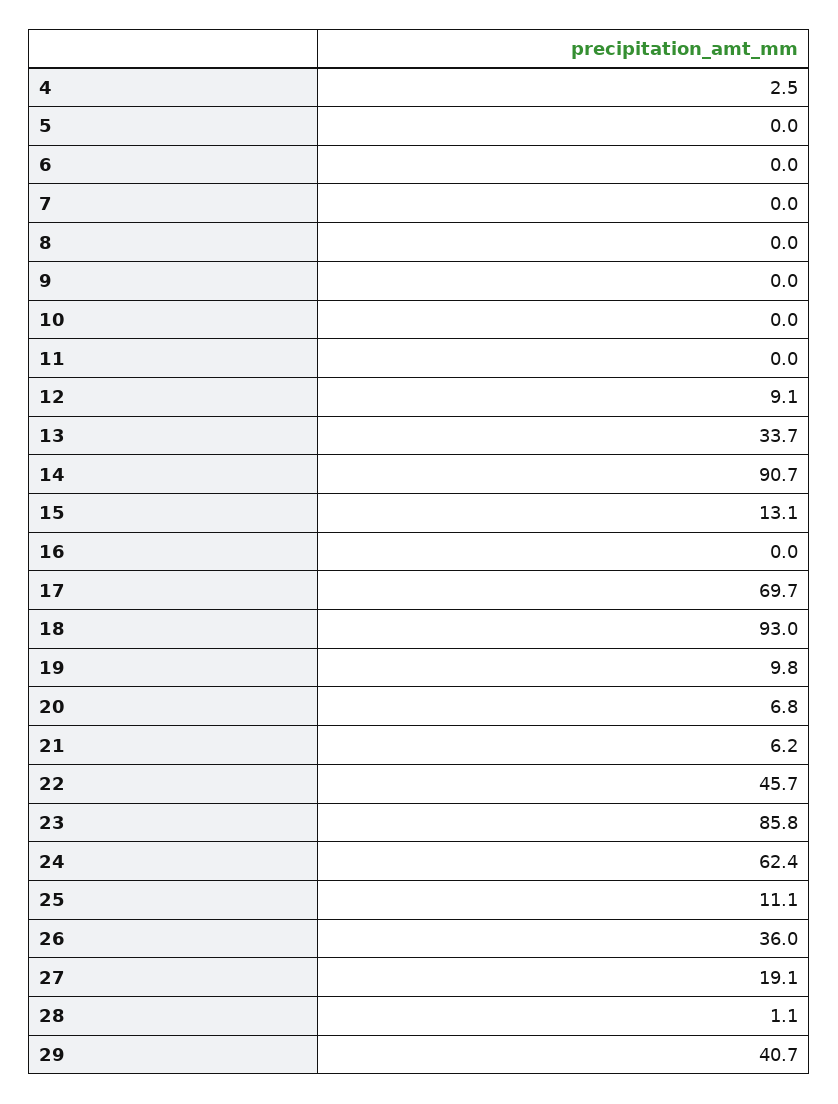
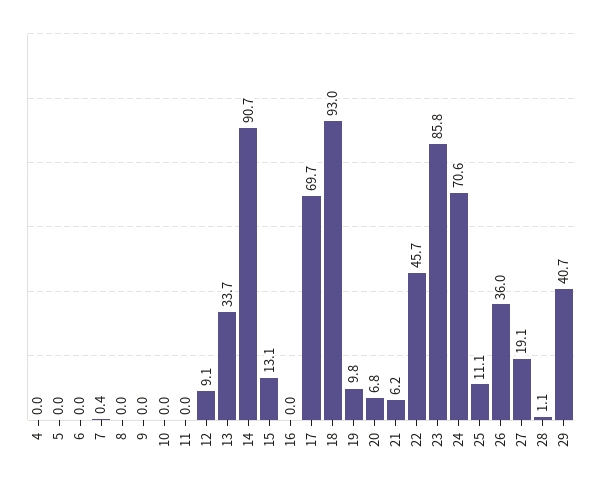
4: 2.5 -> 0
7: 0 -> 0.4
24: 62.4 -> 70.6

